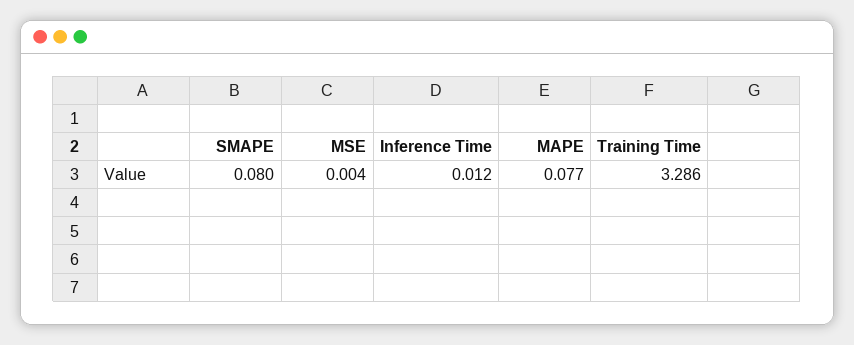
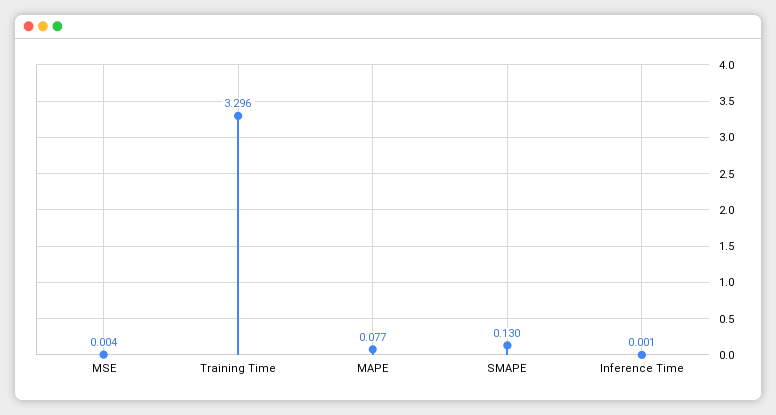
SMAPE: 0.08 -> 0.13
Inference Time: 0.012 -> 0.001
Training Time: 3.286 -> 3.296

